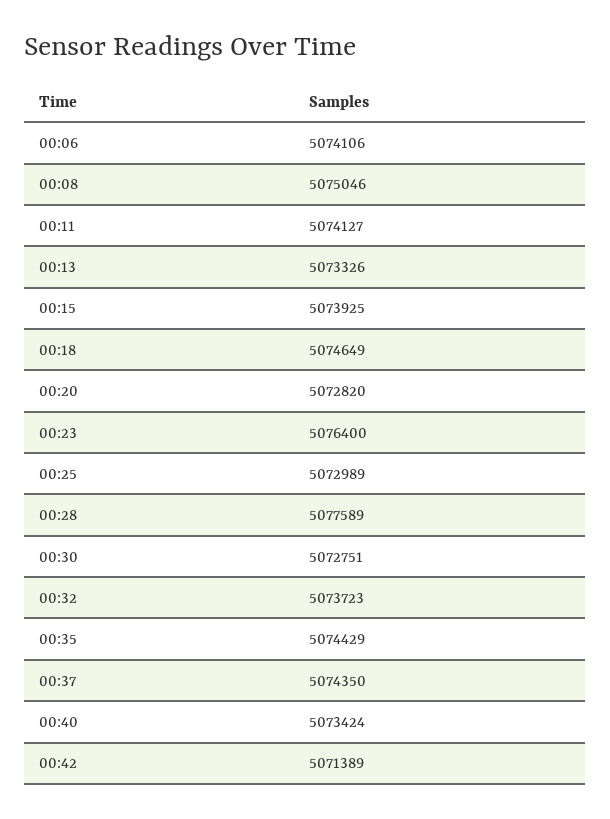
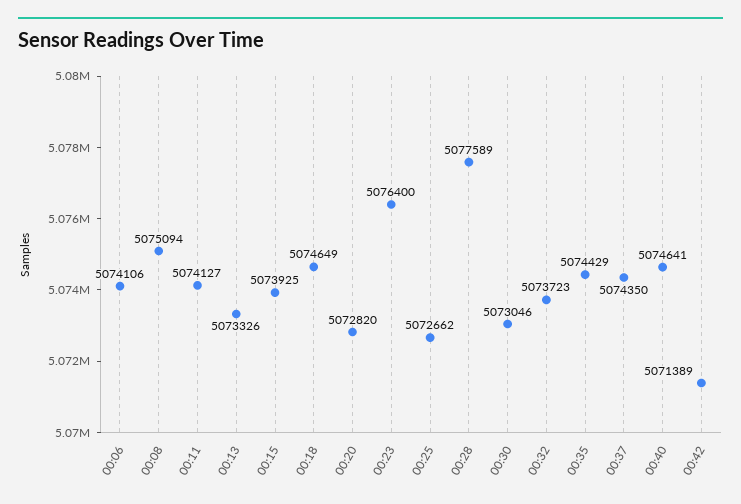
00:08: 5075046 -> 5075094
00:25: 5072989 -> 5072662
00:30: 5072751 -> 5073046
00:40: 5073424 -> 5074641

